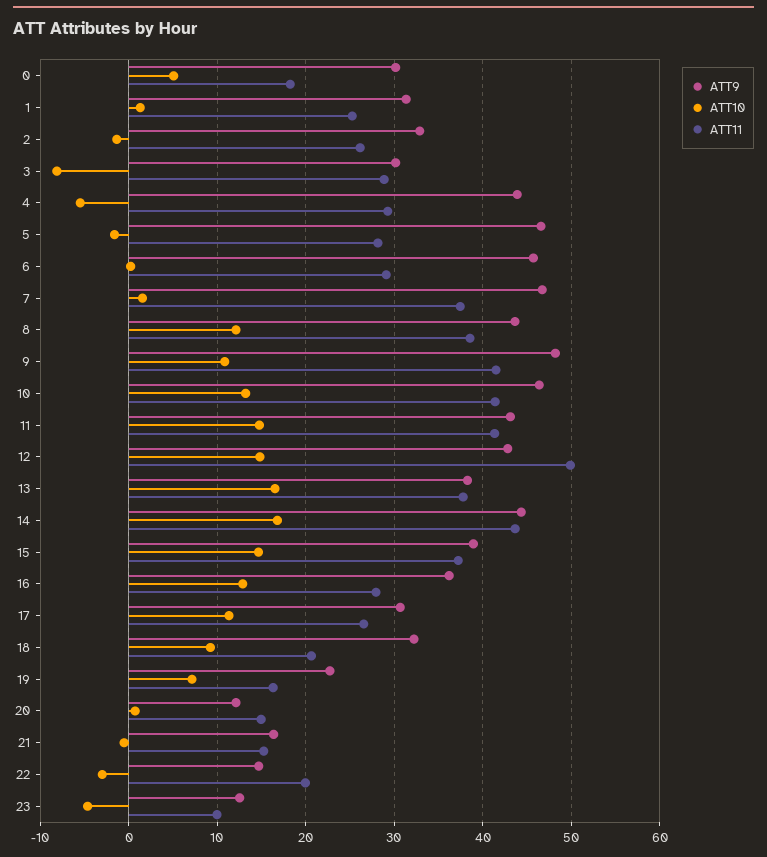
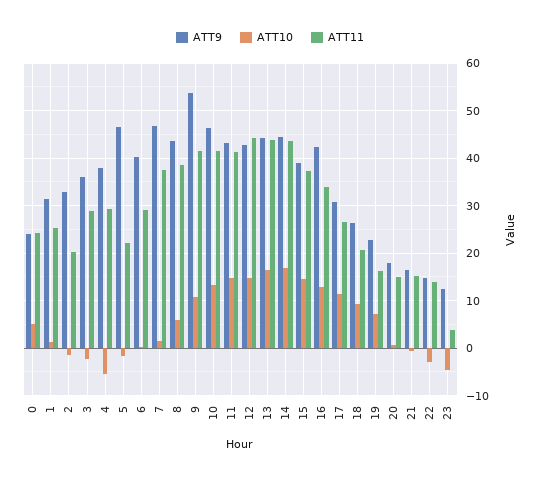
ATT9, 0: 30 -> 24
ATT11, 0: 18 -> 24
ATT11, 2: 26 -> 20
ATT9, 3: 30 -> 36
ATT10, 3: -8 -> -2
ATT9, 4: 44 -> 38
ATT11, 5: 28 -> 22
ATT9, 6: 46 -> 40
ATT10, 8: 12 -> 6
ATT9, 9: 48 -> 54
ATT11, 12: 50 -> 44
ATT9, 13: 38 -> 44
ATT11, 13: 38 -> 44
ATT9, 16: 36 -> 42
ATT11, 16: 28 -> 34
ATT9, 18: 32 -> 26
ATT9, 20: 12 -> 18
ATT11, 22: 20 -> 14
ATT11, 23: 10 -> 4

